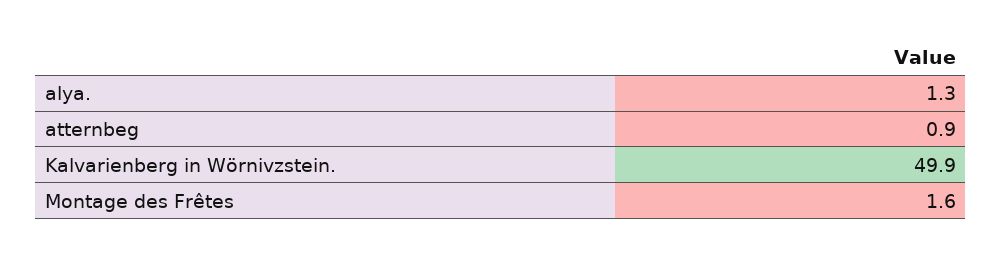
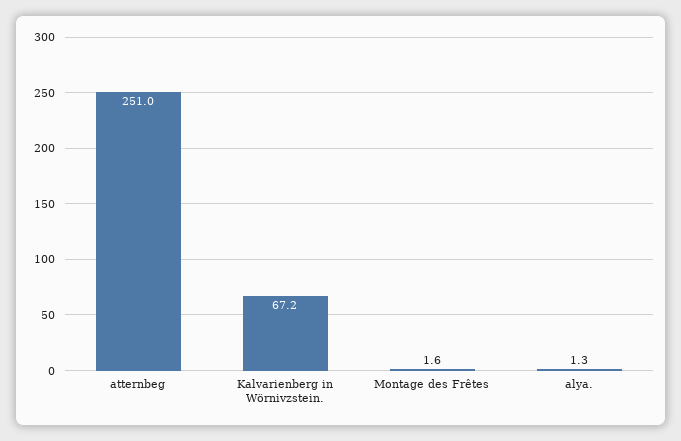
atternbeg: 0.9 -> 251
Kalvarienberg in Wörnivzstein.: 49.9 -> 67.2

